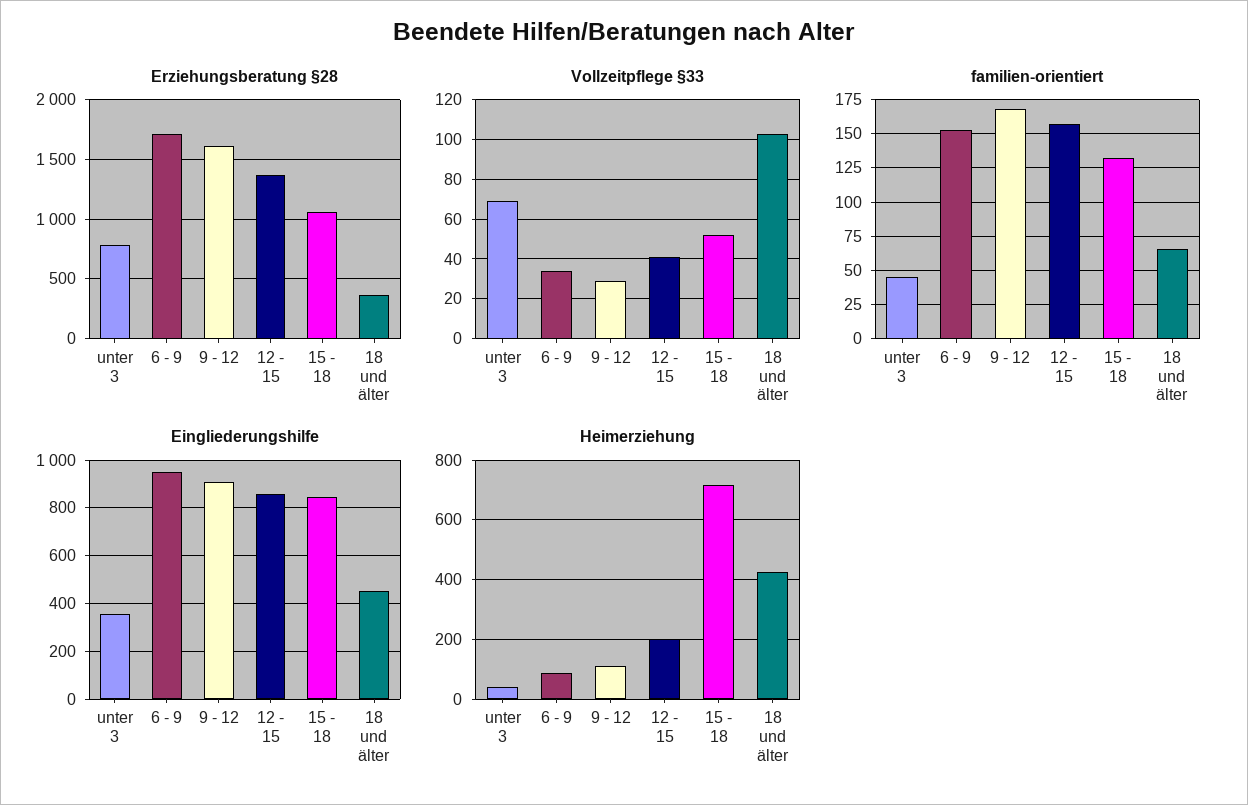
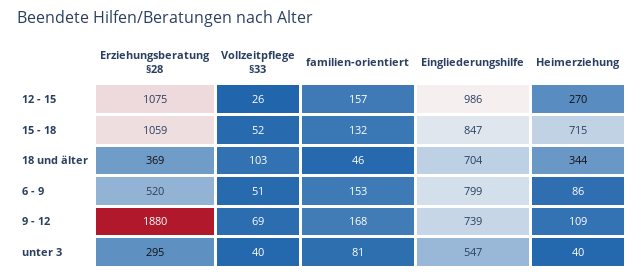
Erziehungsberatung §28, unter 3: 800 -> 295
Erziehungsberatung §28, 6 - 9: 1700 -> 520
Erziehungsberatung §28, 9 - 12: 1600 -> 1880
Erziehungsberatung §28, 12 - 15: 1400 -> 1075
Vollzeitpflege §33, unter 3: 70 -> 40
Vollzeitpflege §33, 6 - 9: 35 -> 51
Vollzeitpflege §33, 9 - 12: 30 -> 69
Vollzeitpflege §33, 12 - 15: 40 -> 26
familien-orientiert, unter 3: 45 -> 81
familien-orientiert, 18 und älter: 65 -> 46
Eingliederungshilfe, unter 3: 350 -> 547
Eingliederungshilfe, 6 - 9: 950 -> 799
Eingliederungshilfe, 9 - 12: 900 -> 739
Eingliederungshilfe, 12 - 15: 850 -> 986
Eingliederungshilfe, 18 und älter: 450 -> 704
Heimerziehung, 12 - 15: 200 -> 270
Heimerziehung, 18 und älter: 425 -> 344

